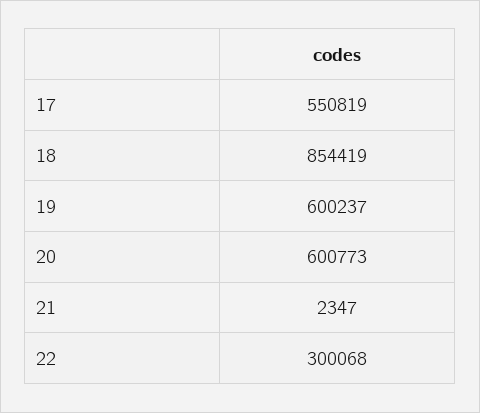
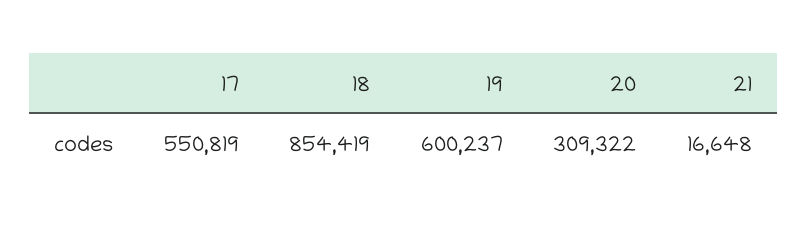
20: 600773 -> 309322
21: 2347 -> 16648
22: 300068 -> none

